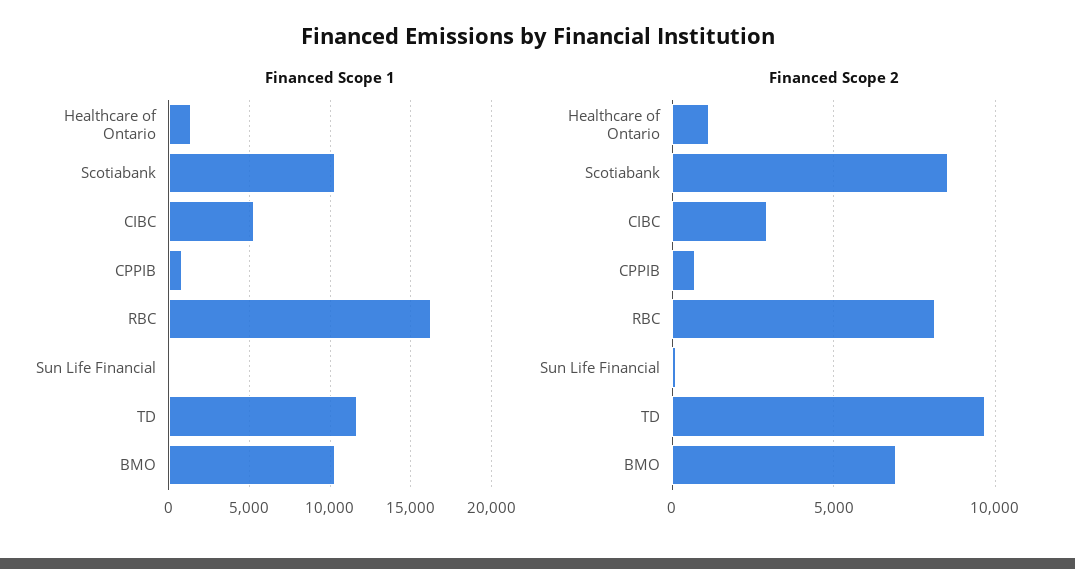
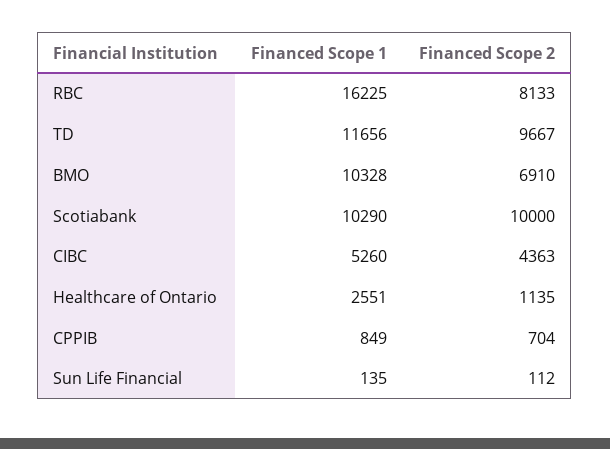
Financed Scope 1, Healthcare of Ontario: 1500 -> 2551
Financed Scope 2, Scotiabank: 8500 -> 10000
Financed Scope 2, CIBC: 3000 -> 4363

